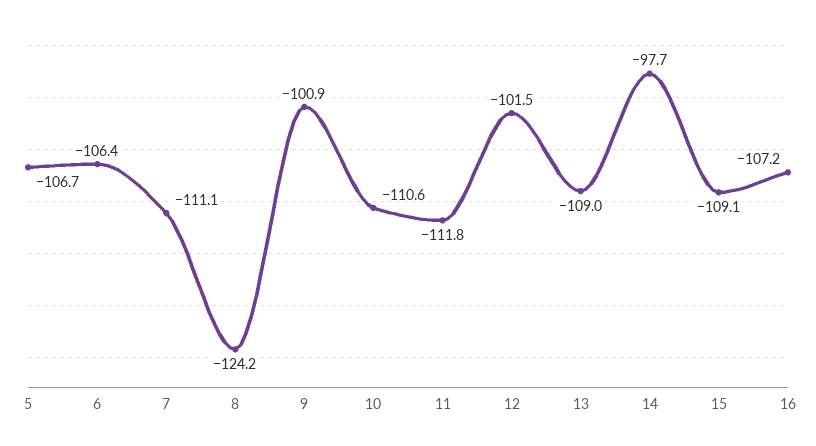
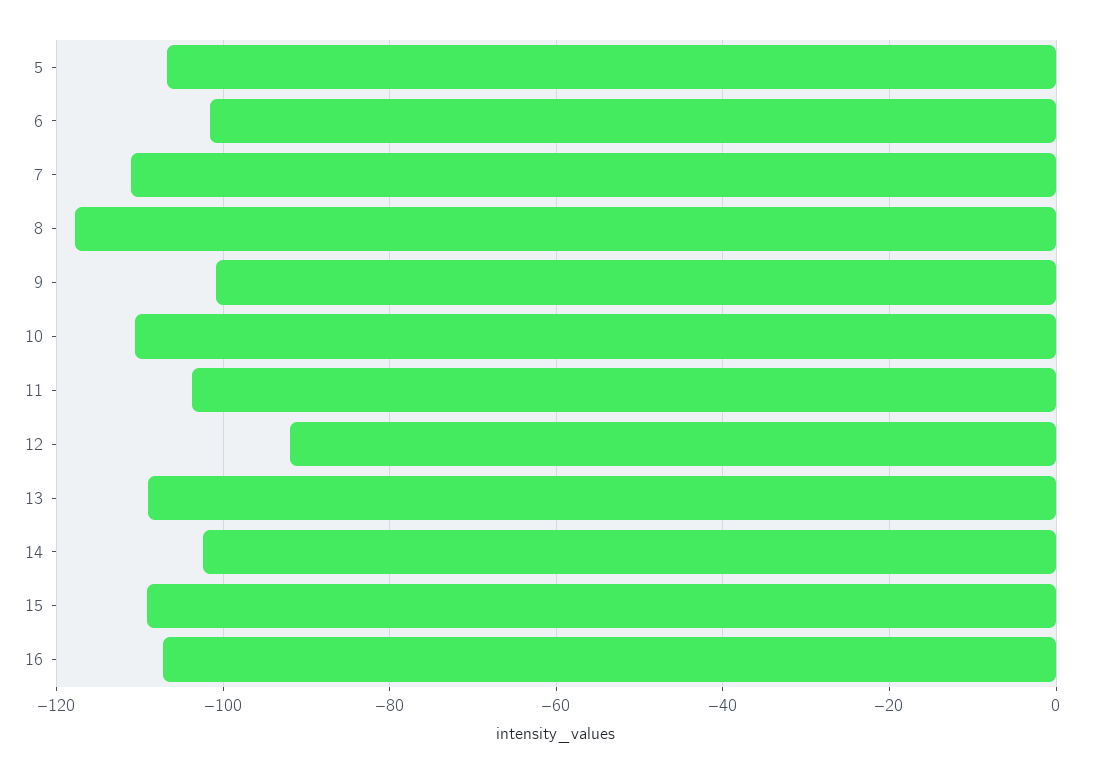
6: -106.4 -> -102
8: -124.2 -> -118
11: -111.8 -> -104
12: -101.5 -> -92
14: -97.7 -> -102

